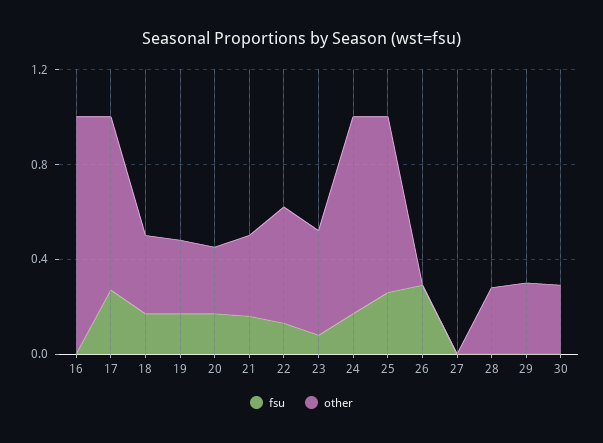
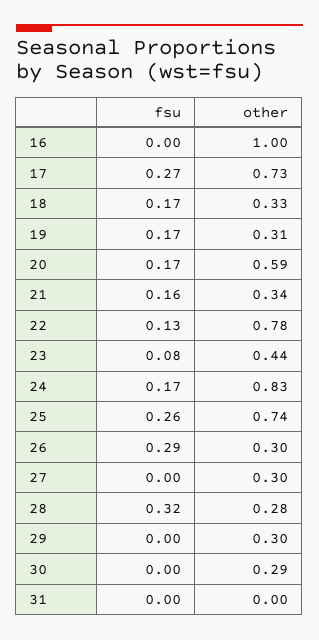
other, 20: 0.3 -> 0.59
other, 22: 0.5 -> 0.78
other, 26: 0 -> 0.3
other, 27: 0 -> 0.3
fsu, 28: 0 -> 0.32
fsu, 31: none -> 0
other, 31: none -> 0

